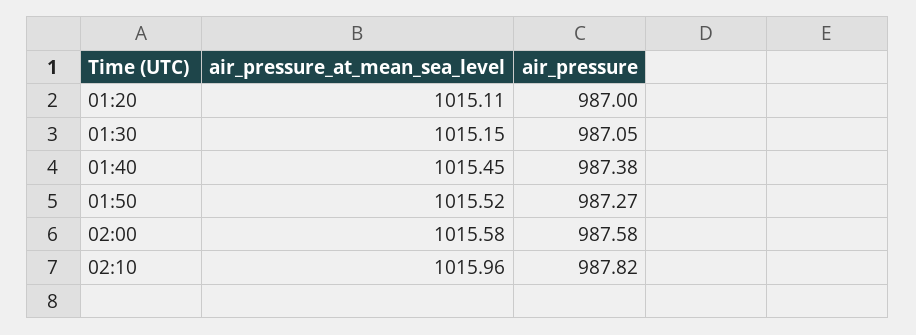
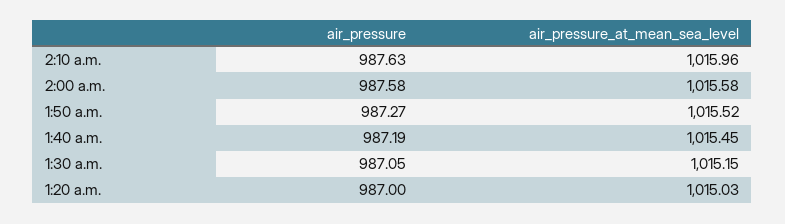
air_pressure_at_mean_sea_level, 01:20: 1015.11 -> 1015.03
air_pressure, 01:40: 987.38 -> 987.19
air_pressure, 02:10: 987.82 -> 987.63

